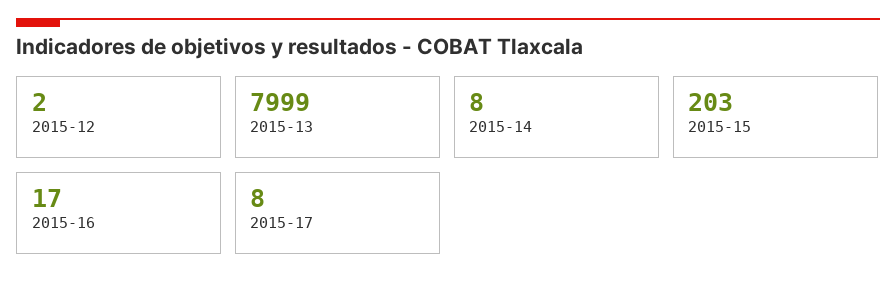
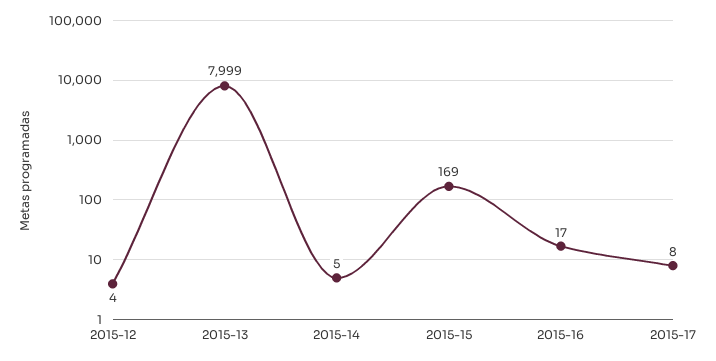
2015-12: 2 -> 4
2015-14: 8 -> 5
2015-15: 203 -> 169

